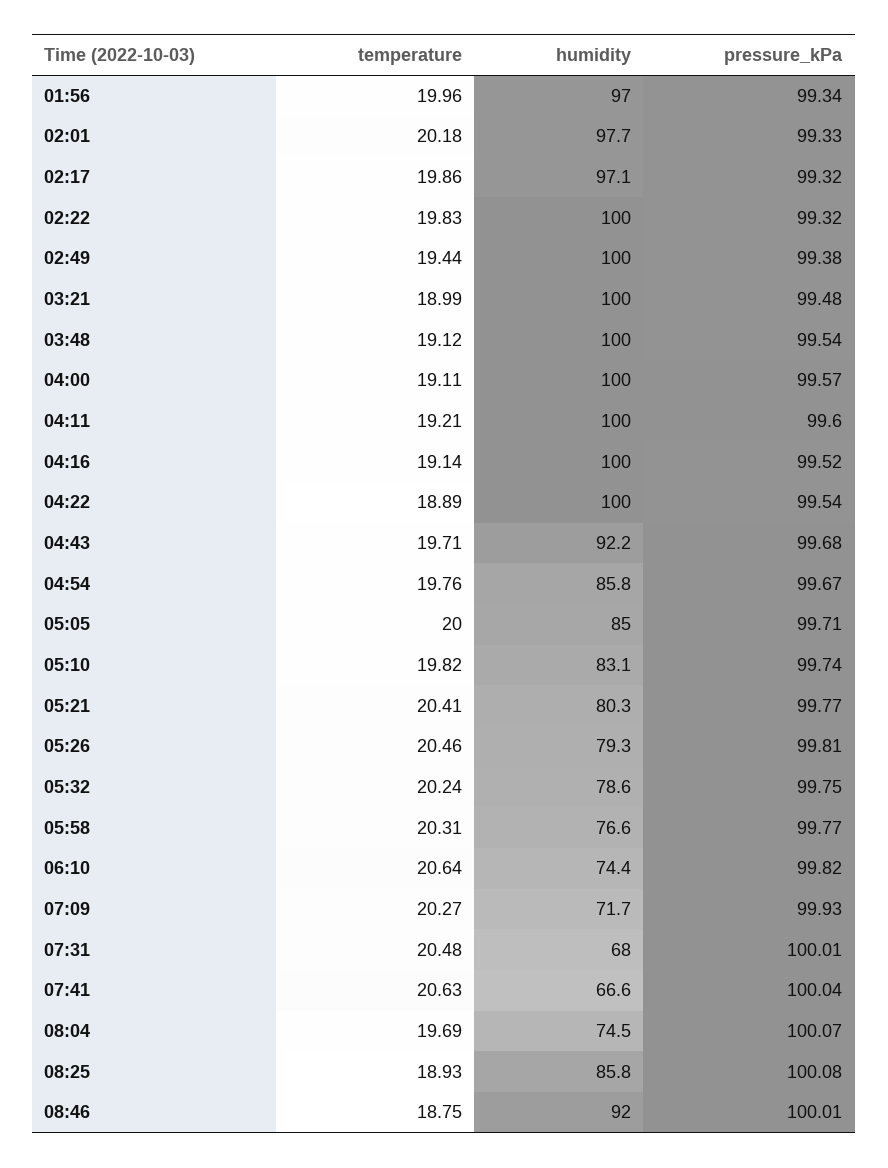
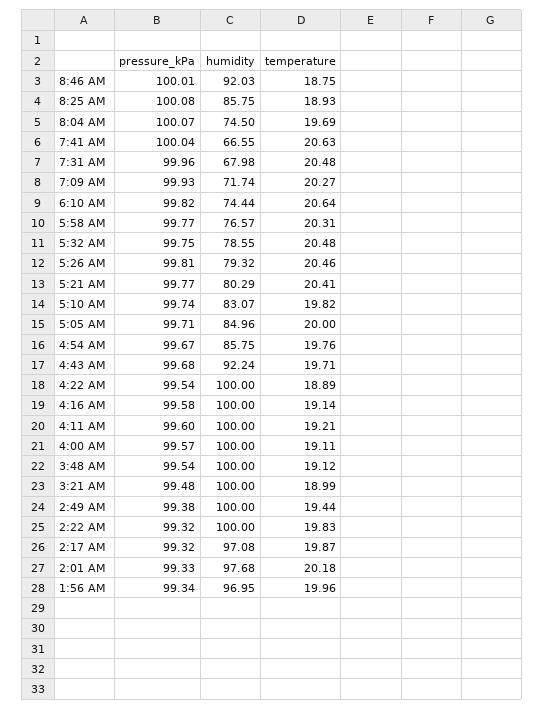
temperature, 02:17: 19.86 -> 19.87
pressure_kPa, 04:16: 99.52 -> 99.58
temperature, 05:32: 20.24 -> 20.48
pressure_kPa, 07:31: 100.01 -> 99.96

